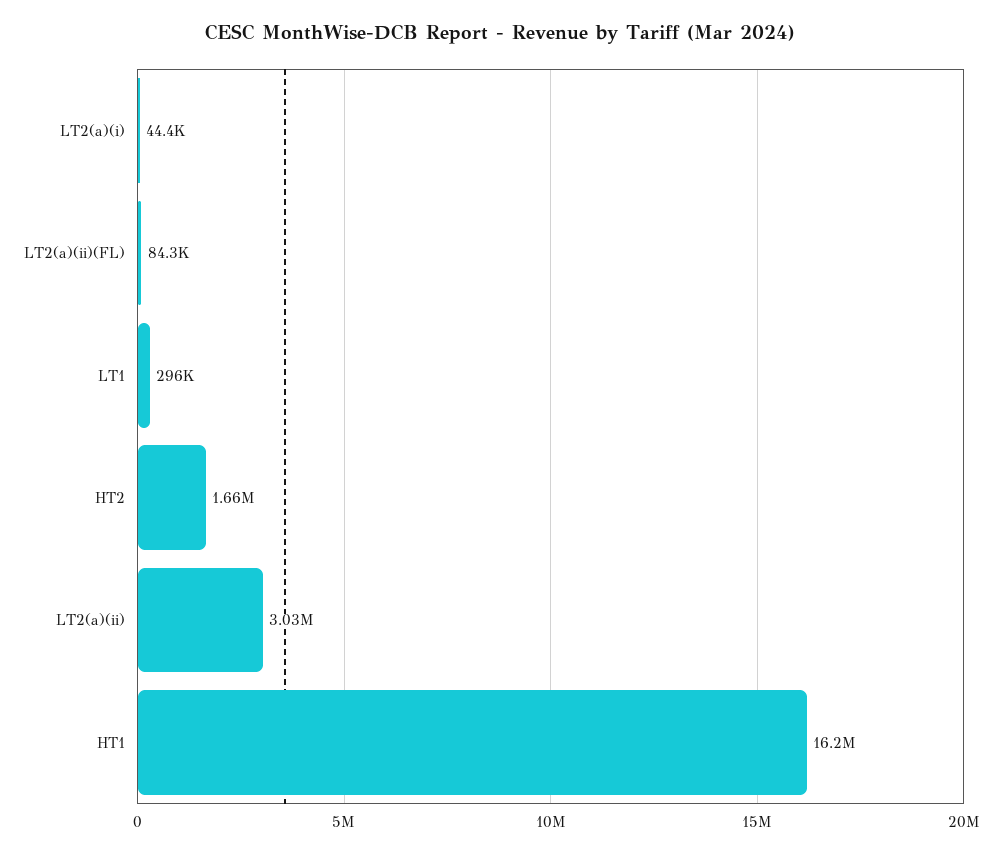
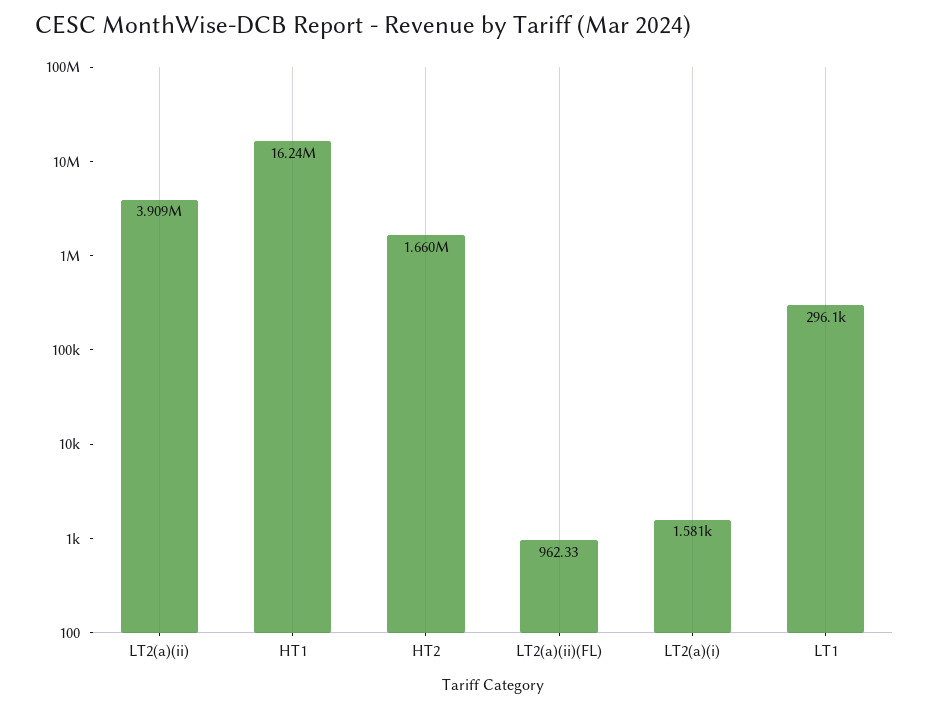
LT2(a)(i): 44400 -> 1581
LT2(a)(ii)(FL): 84300 -> 962.33
LT2(a)(ii): 3030000 -> 3909000

